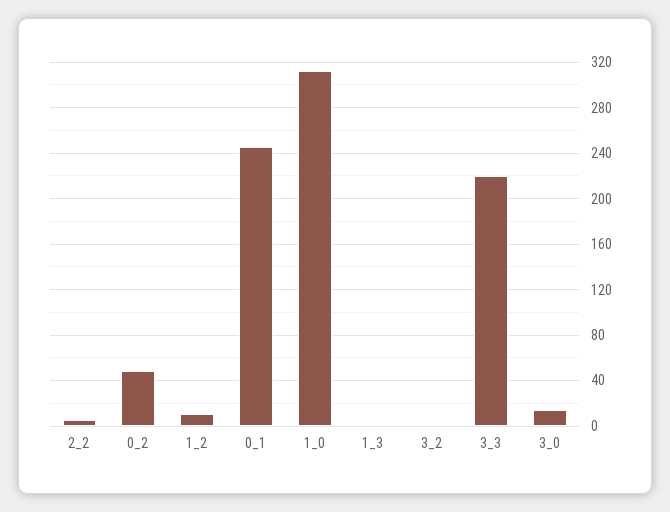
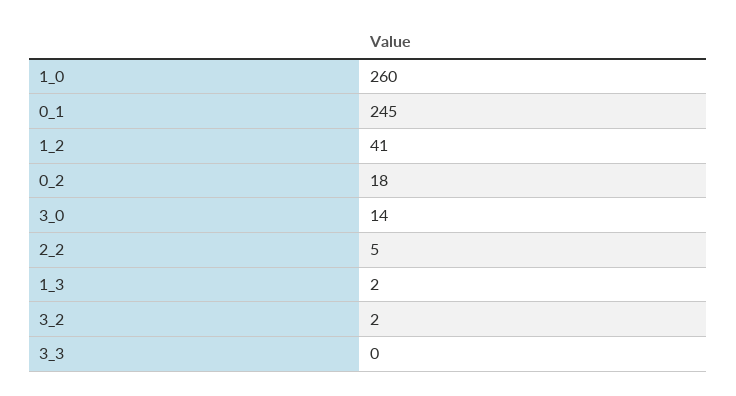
0_2: 50 -> 18
1_2: 10 -> 41
1_0: 310 -> 260
3_3: 220 -> 0

